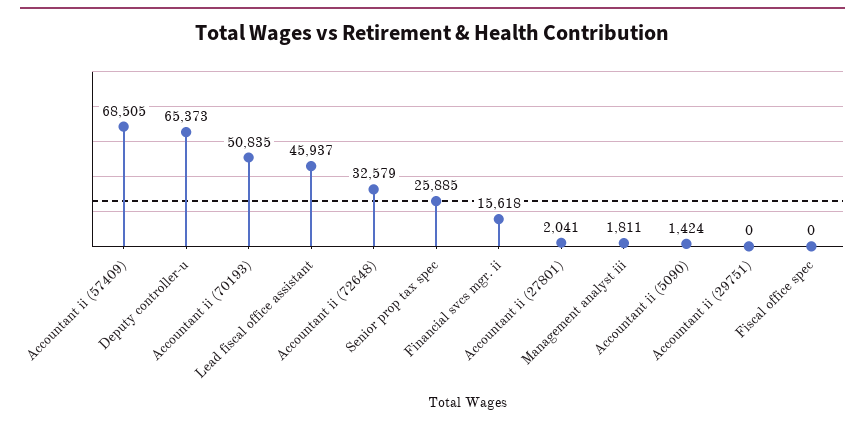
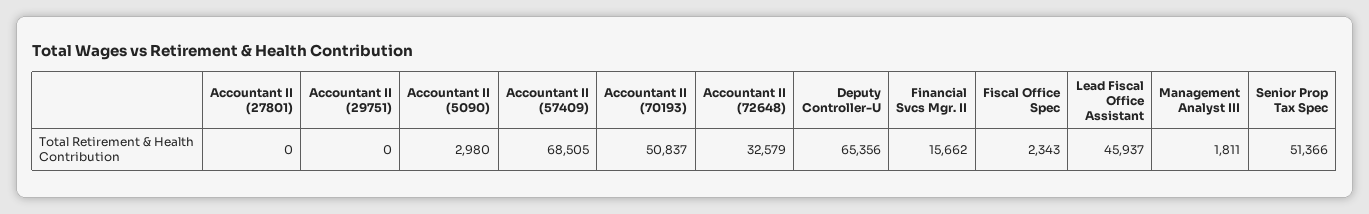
Deputy controller-u: 65373 -> 65356
Accountant ii (70193): 50835 -> 50837
Senior prop tax spec: 25885 -> 51366
Financial svcs mgr. ii: 15618 -> 15662
Accountant ii (27801): 2041 -> 0
Accountant ii (5090): 1424 -> 2980
Fiscal office spec: 0 -> 2343

